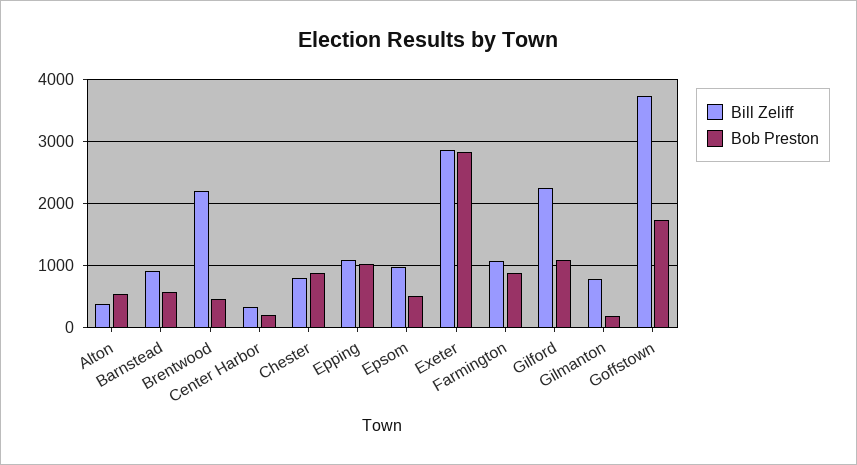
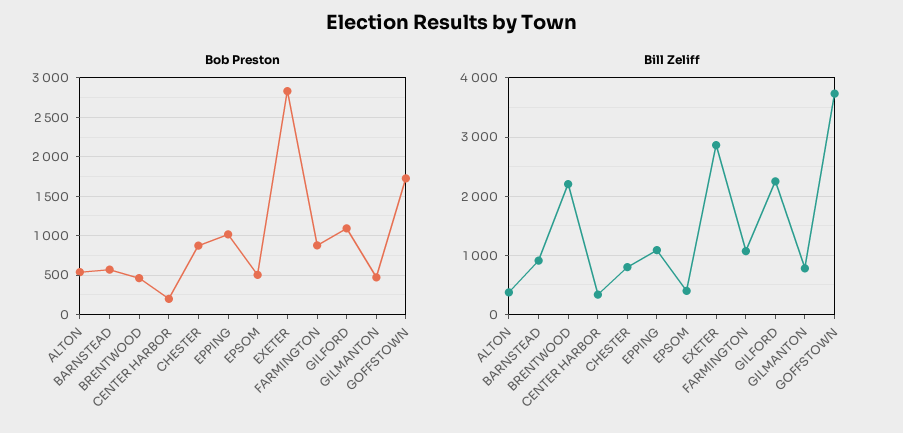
Bill Zeliff, Epsom: 1000 -> 400
Bob Preston, Gilmanton: 200 -> 500

